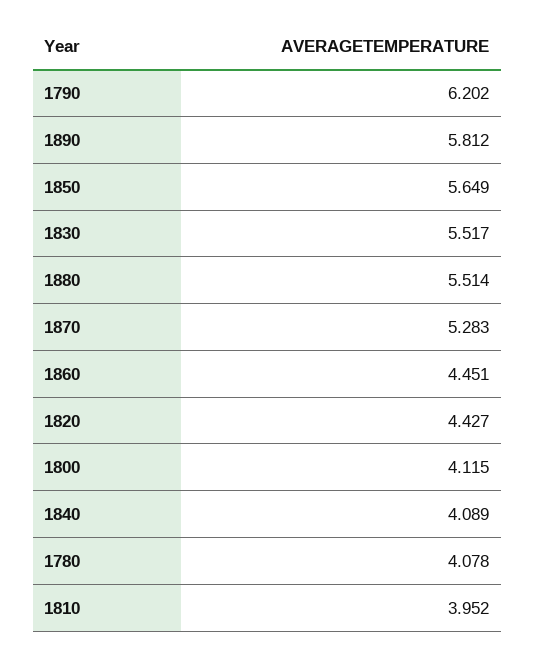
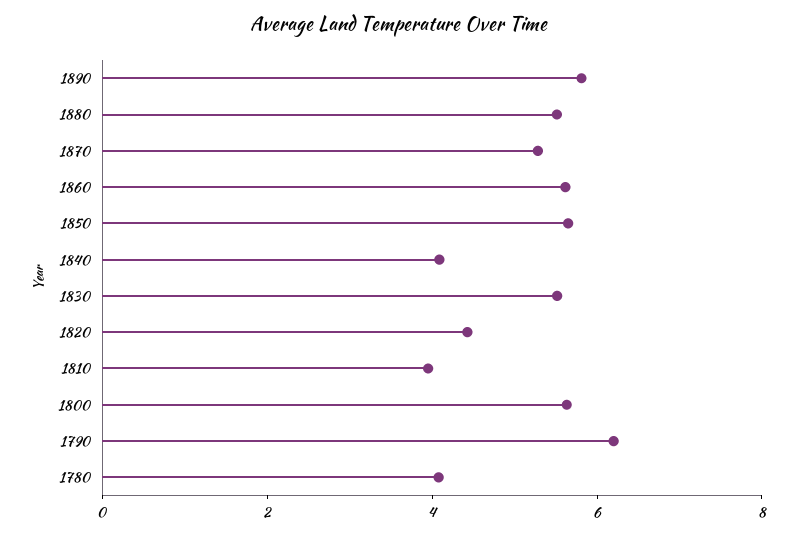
1860: 4.451 -> 5.5
1800: 4.115 -> 5.5

